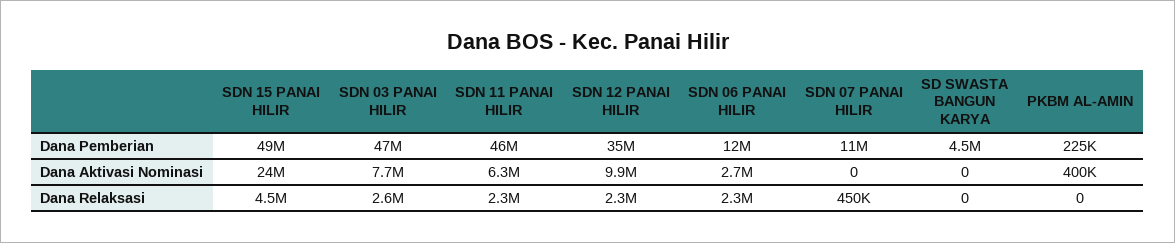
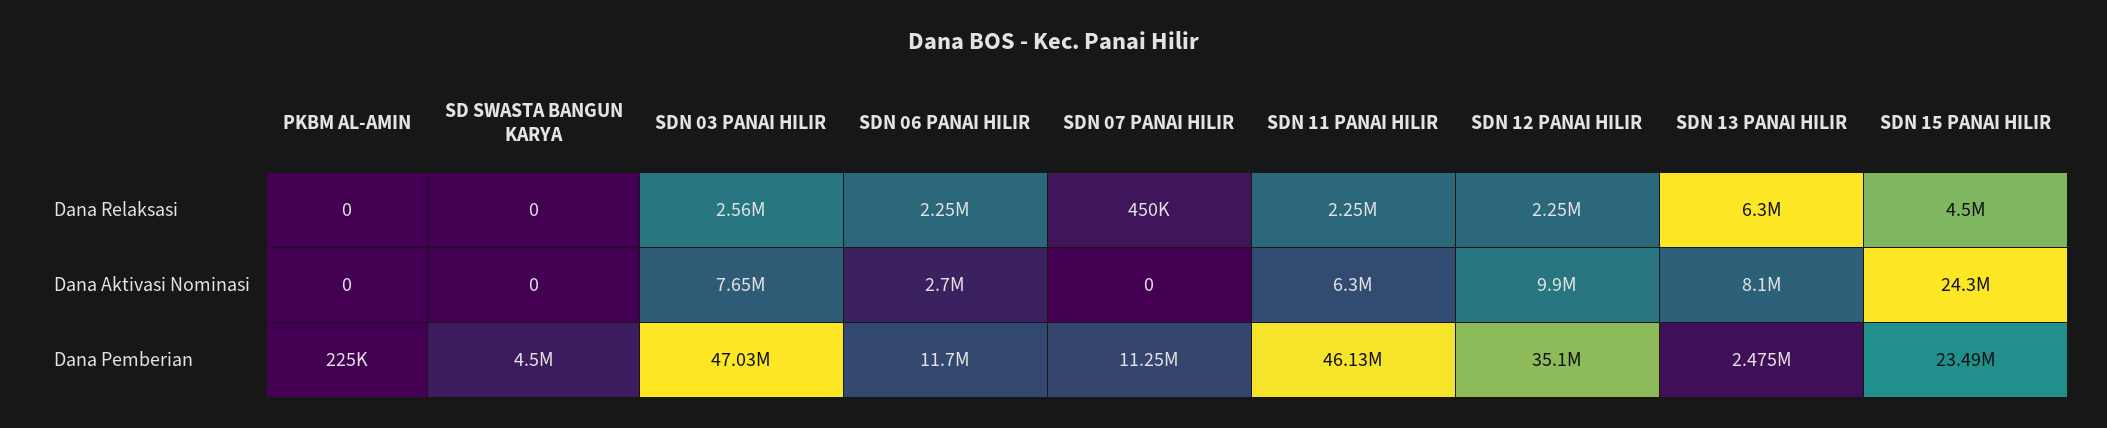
SDN 15 PANAI HILIR, Dana Pemberian: 49000000 -> 23490000
PKBM AL-AMIN, Dana Aktivasi Nominasi: 400000 -> 0
SDN 13 PANAI HILIR, Dana Relaksasi: none -> 6300000
SDN 13 PANAI HILIR, Dana Aktivasi Nominasi: none -> 8100000
SDN 13 PANAI HILIR, Dana Pemberian: none -> 2475000

